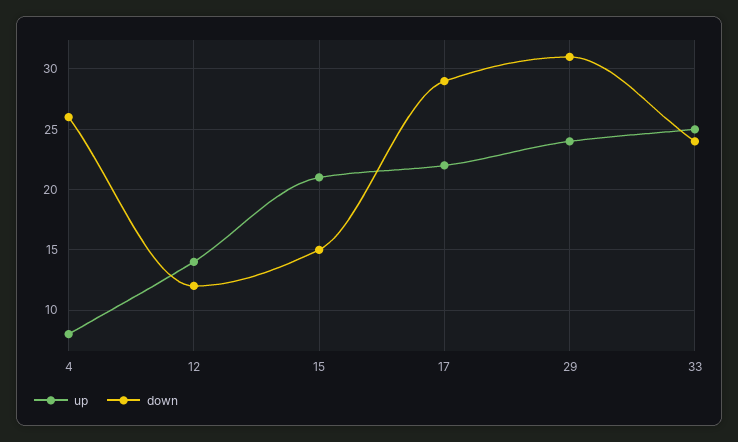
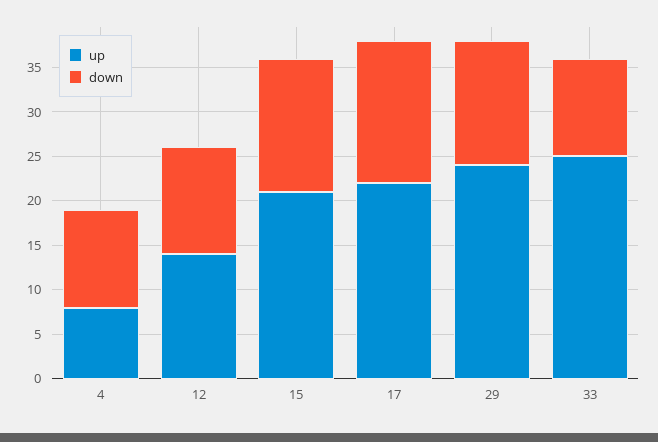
down, 4: 26 -> 11
down, 17: 29 -> 16
down, 29: 31 -> 14
down, 33: 24 -> 11

